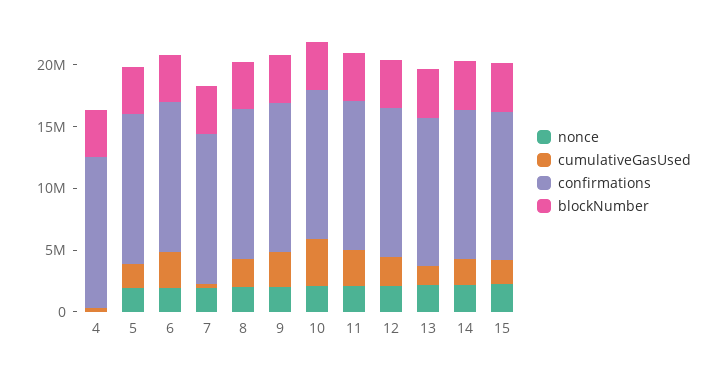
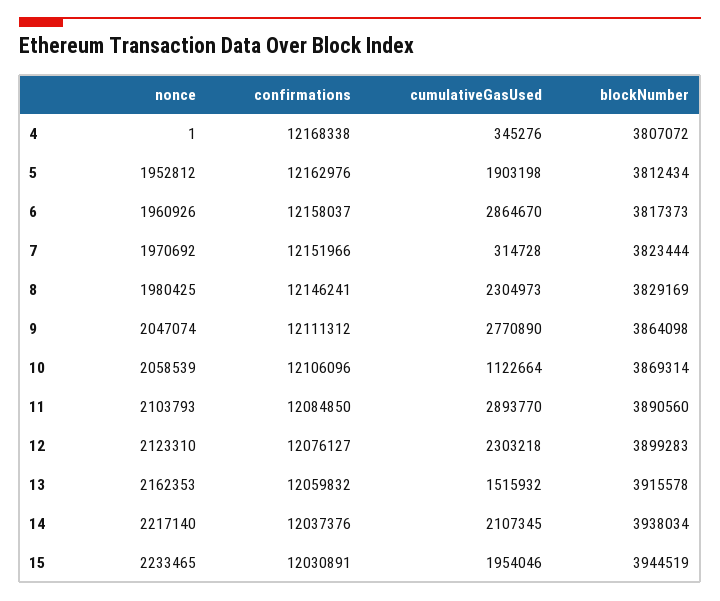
cumulativeGasUsed, 10: 4000000 -> 1122664

